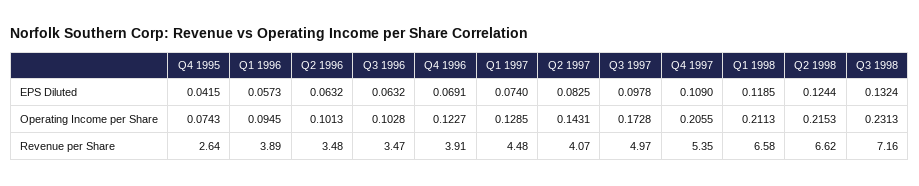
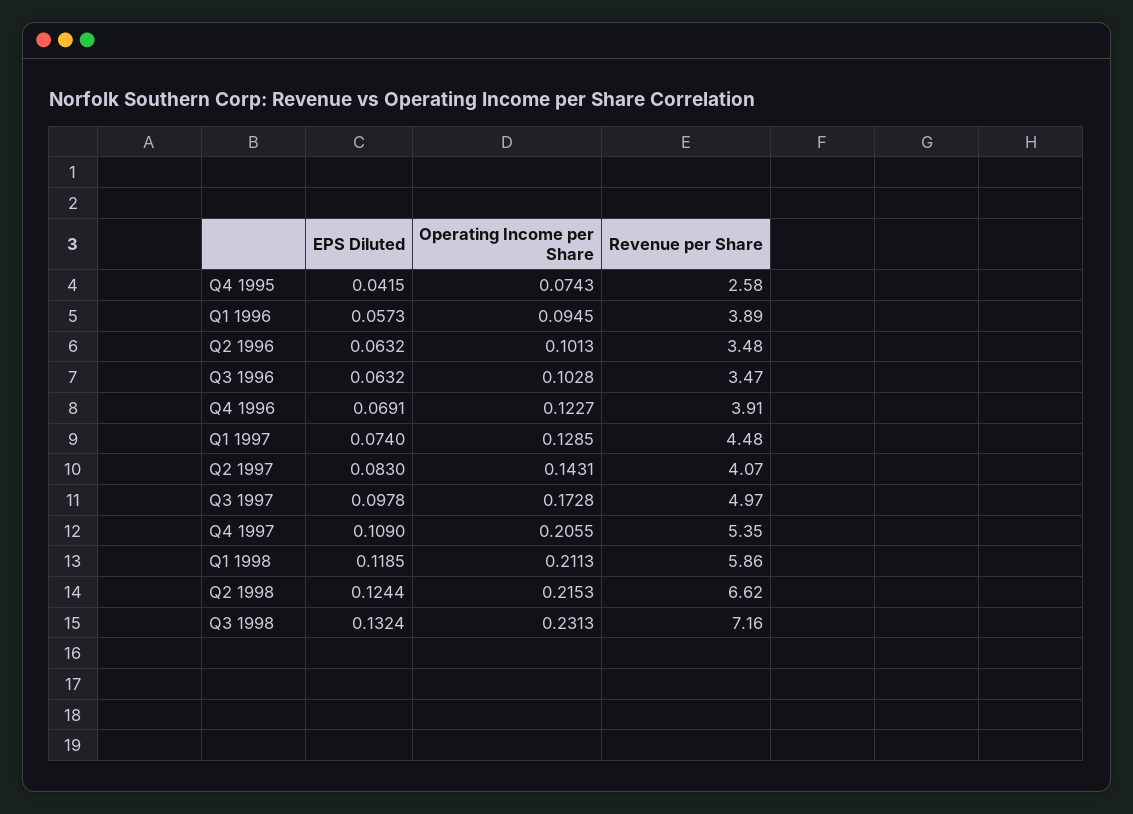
Q2 1997, EPS Diluted: 0.0825 -> 0.083
Q4 1995, Revenue per Share: 2.64 -> 2.58
Q1 1998, Revenue per Share: 6.58 -> 5.86

